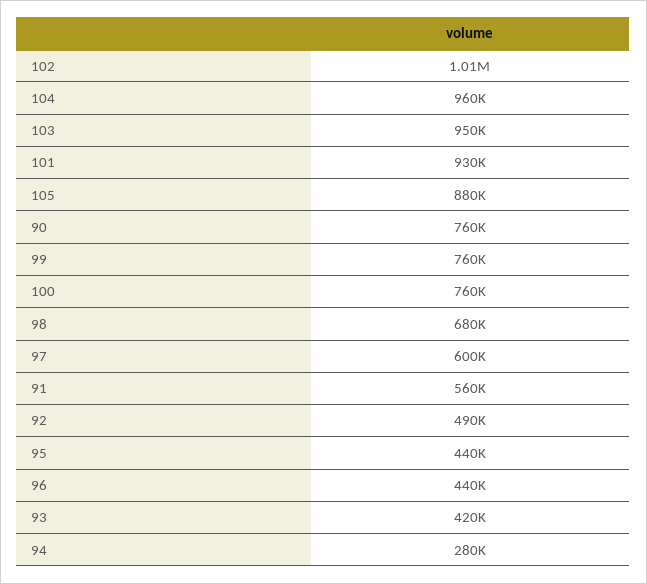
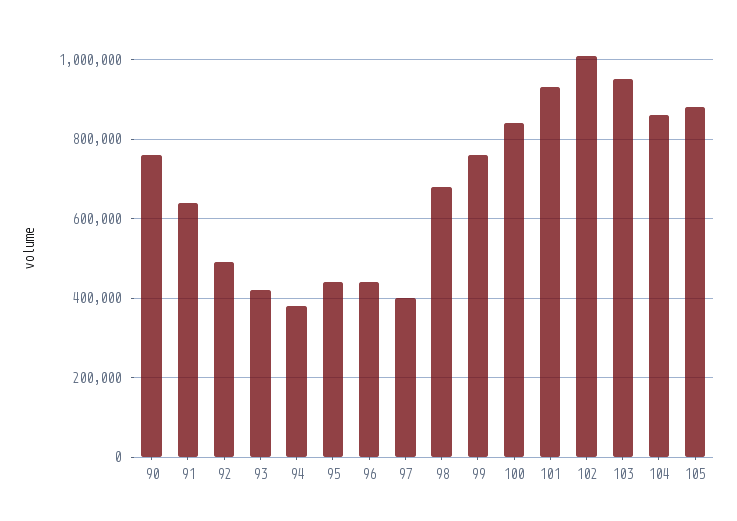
104: 960000 -> 860000
100: 760000 -> 840000
97: 600000 -> 400000
91: 560000 -> 640000
94: 280000 -> 380000

